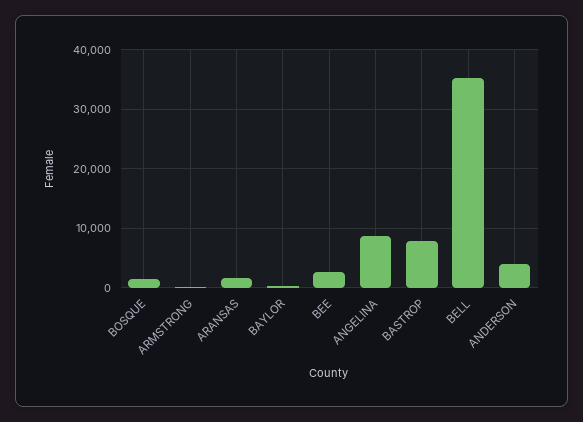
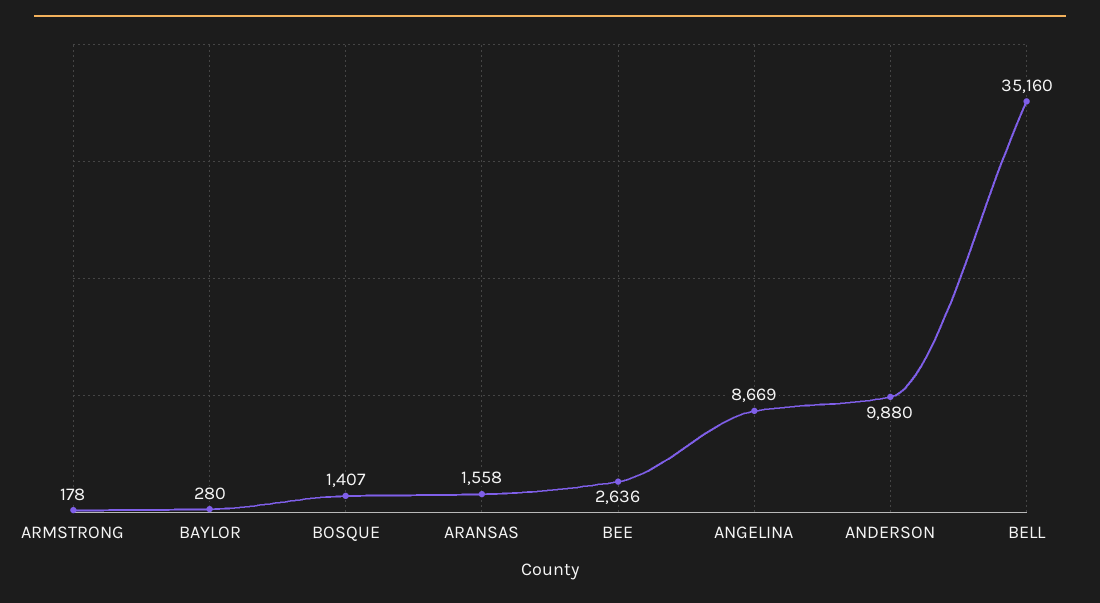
BASTROP: 8000 -> none
ANDERSON: 4000 -> 9880

